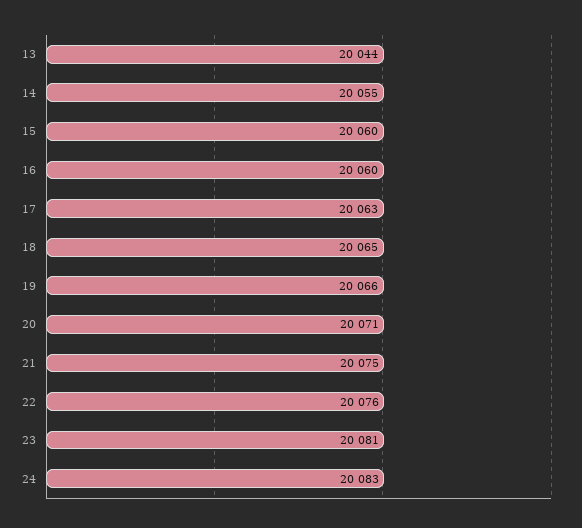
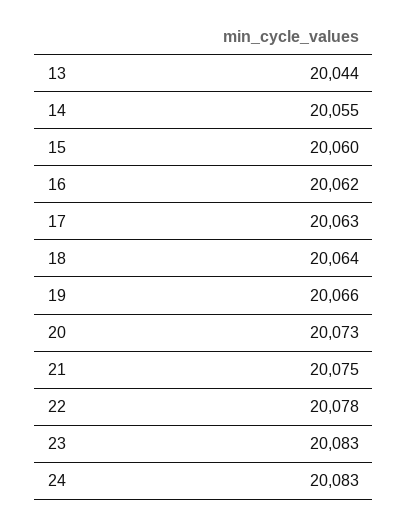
16: 20060 -> 20062
18: 20065 -> 20064
20: 20071 -> 20073
22: 20076 -> 20078
23: 20081 -> 20083

